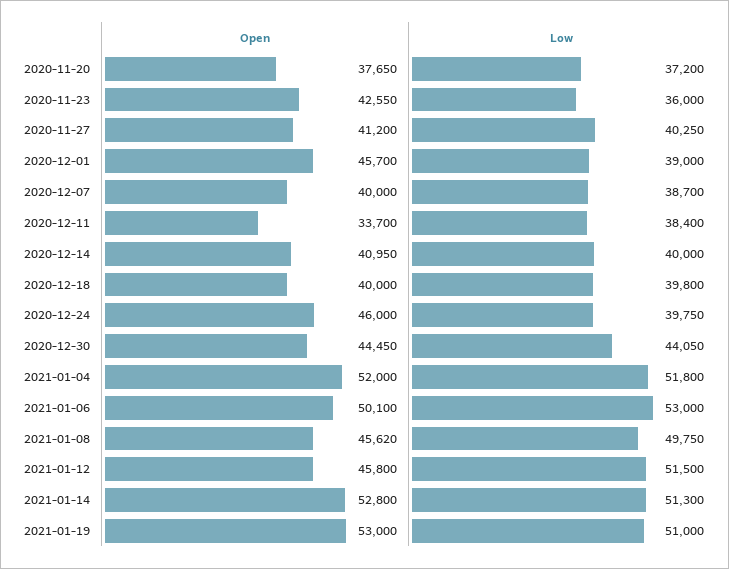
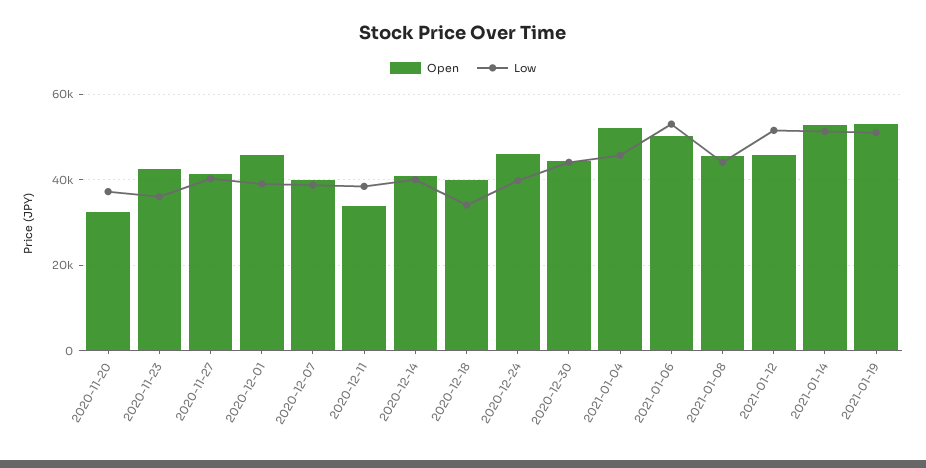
Open, 2020-11-20: 37650 -> 32000
Low, 2020-12-18: 39800 -> 34000
Low, 2021-01-04: 51800 -> 46000
Low, 2021-01-08: 49750 -> 44000

